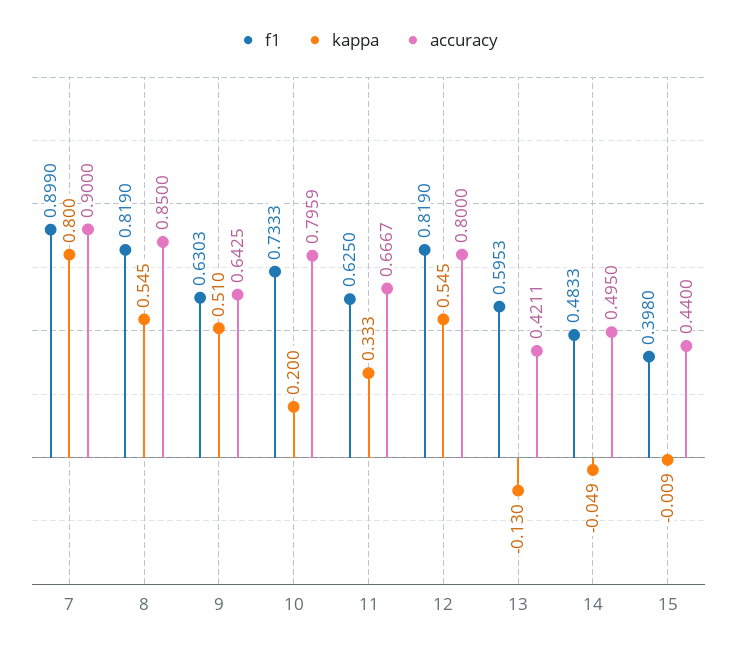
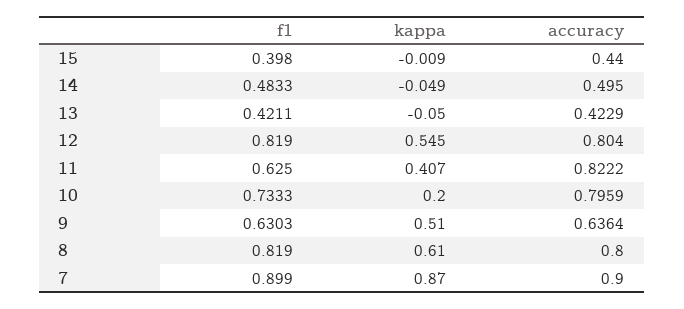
kappa, 7: 0.8 -> 0.87
kappa, 8: 0.545 -> 0.61
accuracy, 8: 0.85 -> 0.8
accuracy, 9: 0.6425 -> 0.6364
kappa, 11: 0.333 -> 0.407
accuracy, 11: 0.6667 -> 0.8222
accuracy, 12: 0.8 -> 0.804
f1, 13: 0.5953 -> 0.4211
kappa, 13: -0.13 -> -0.05
accuracy, 13: 0.4211 -> 0.4229

